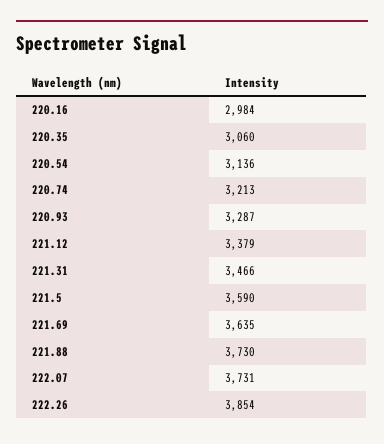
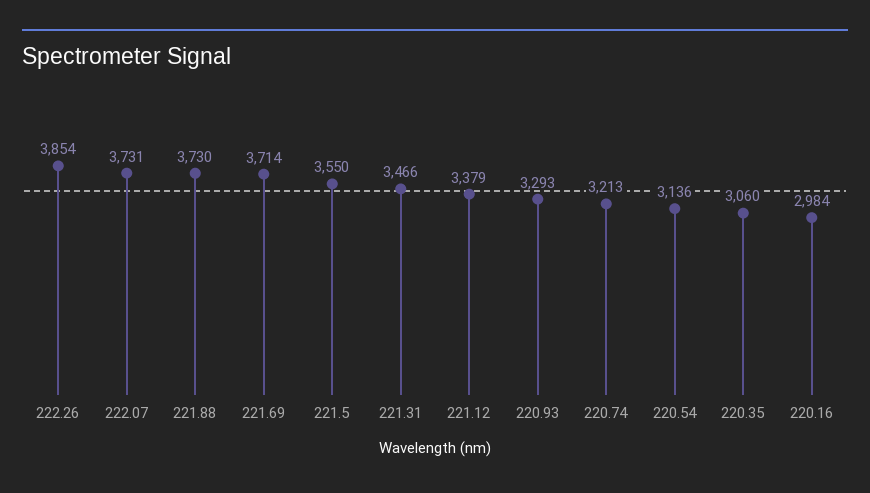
220.93: 3287 -> 3293
221.5: 3590 -> 3550
221.69: 3635 -> 3714

